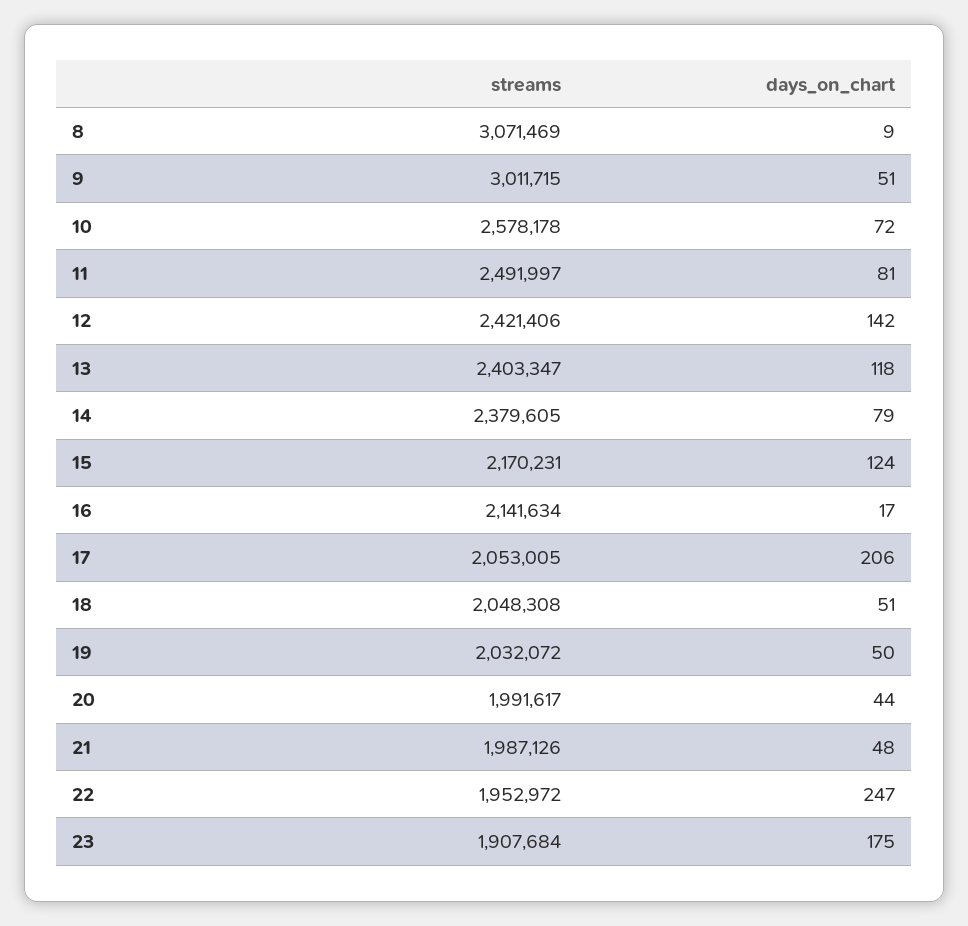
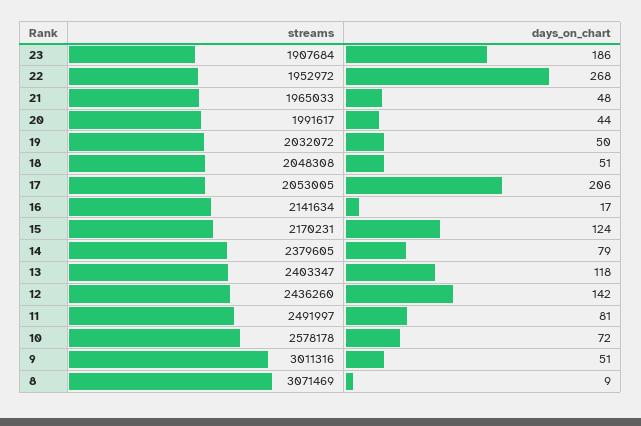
streams, 9: 3011715 -> 3011316
streams, 12: 2421406 -> 2436260
streams, 21: 1987126 -> 1965033
days_on_chart, 22: 247 -> 268
days_on_chart, 23: 175 -> 186

